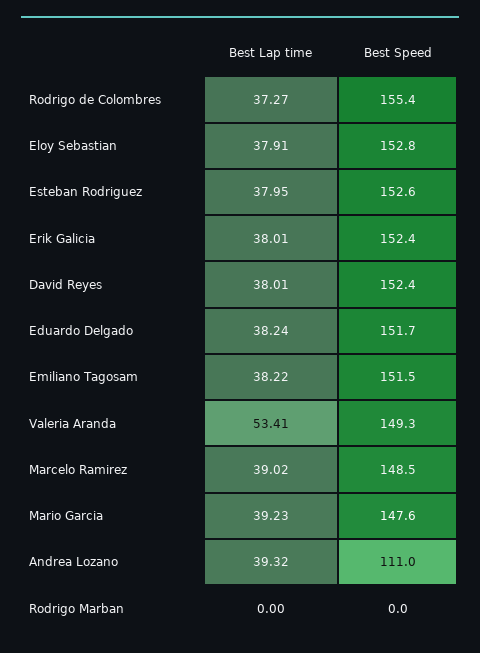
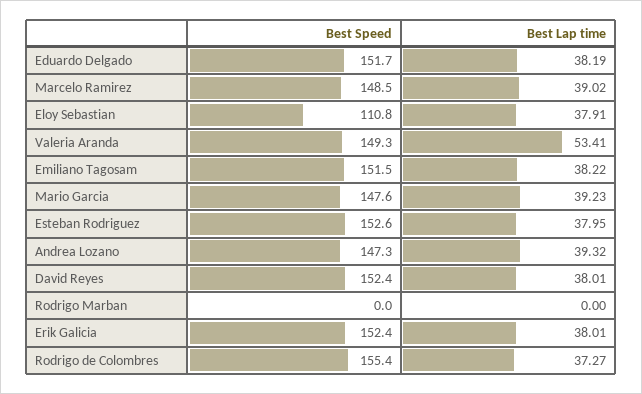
Best Speed, Eloy Sebastian: 152.8 -> 110.8
Best Lap time, Eduardo Delgado: 38.24 -> 38.19
Best Speed, Andrea Lozano: 111 -> 147.3

